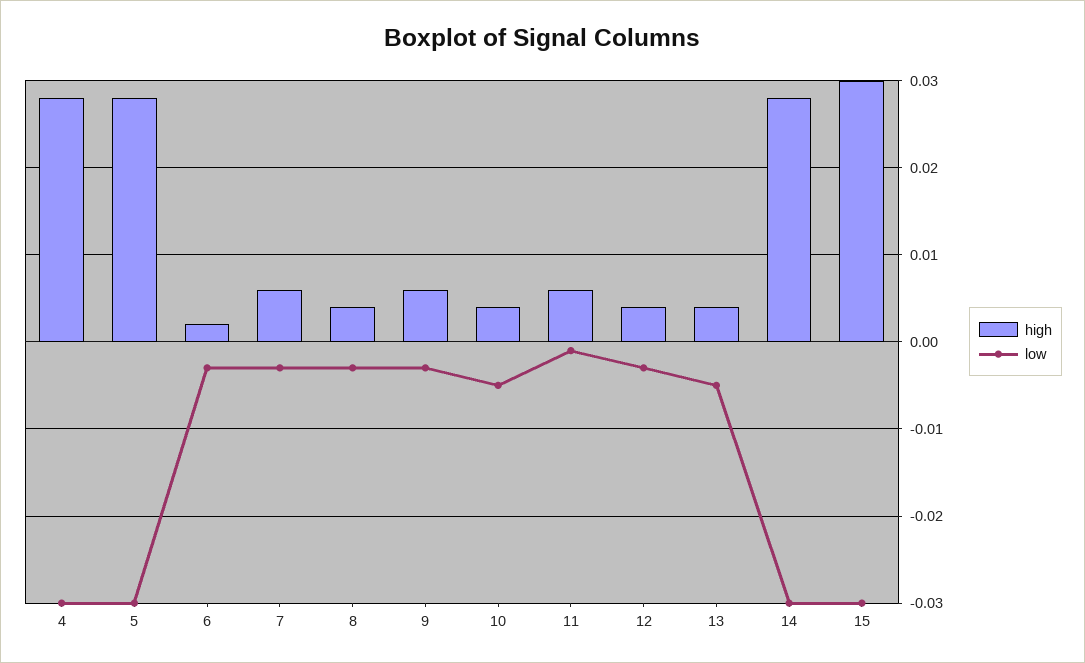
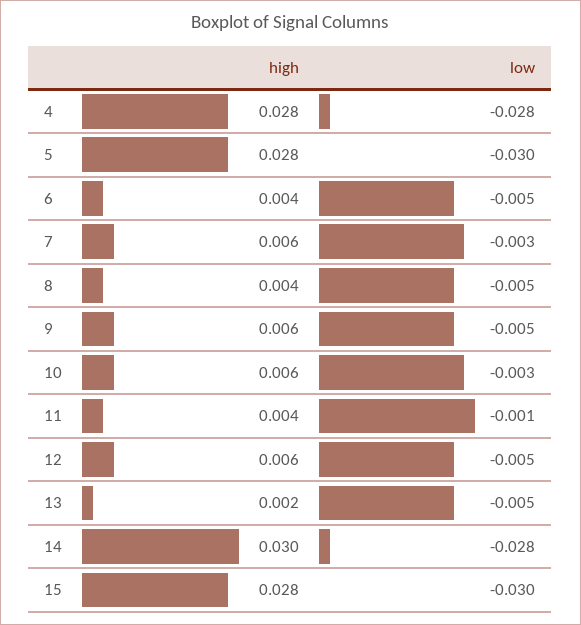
low, 4: -0.03 -> -0.028
high, 6: 0.002 -> 0.004
low, 6: -0.003 -> -0.005
low, 8: -0.003 -> -0.005
low, 9: -0.003 -> -0.005
high, 10: 0.004 -> 0.006
low, 10: -0.005 -> -0.003
high, 11: 0.006 -> 0.004
high, 12: 0.004 -> 0.006
low, 12: -0.003 -> -0.005
high, 13: 0.004 -> 0.002
high, 14: 0.028 -> 0.03
low, 14: -0.03 -> -0.028
high, 15: 0.03 -> 0.028

